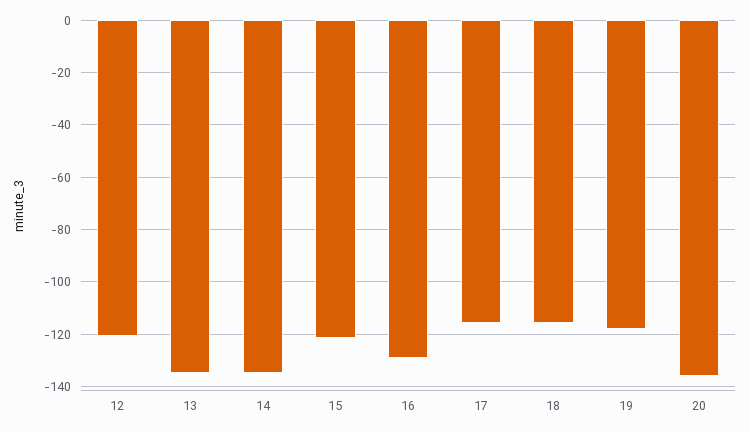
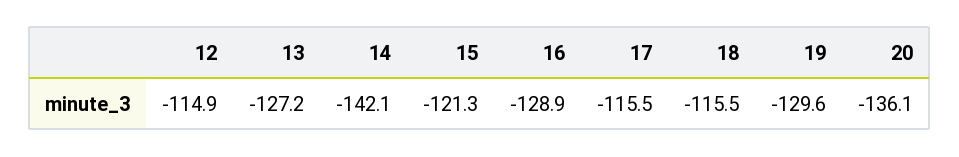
12: -120 -> -114.9
13: -135 -> -127.2
14: -135 -> -142.1
19: -117.5 -> -129.6

